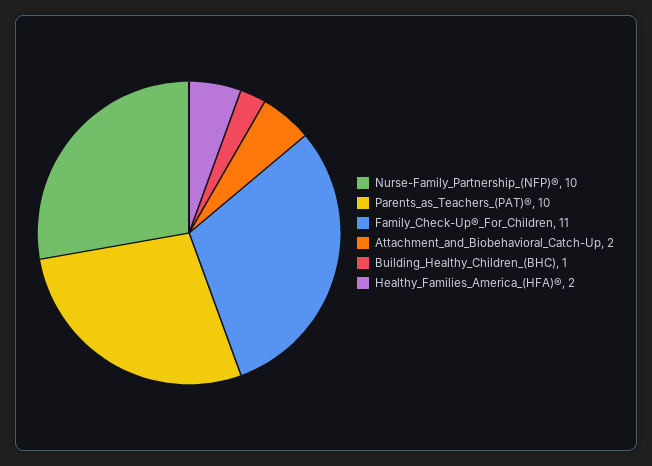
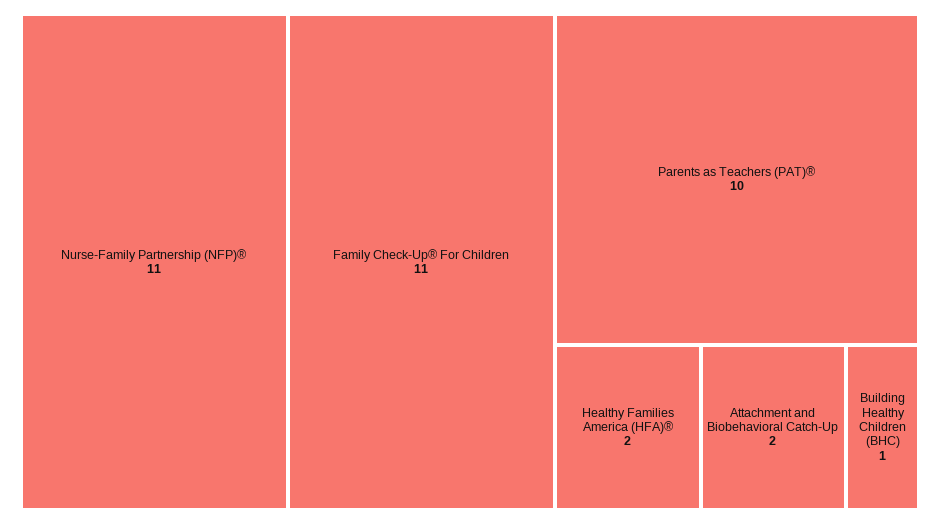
Nurse-Family_Partnership_(NFP)®: 10 -> 11

